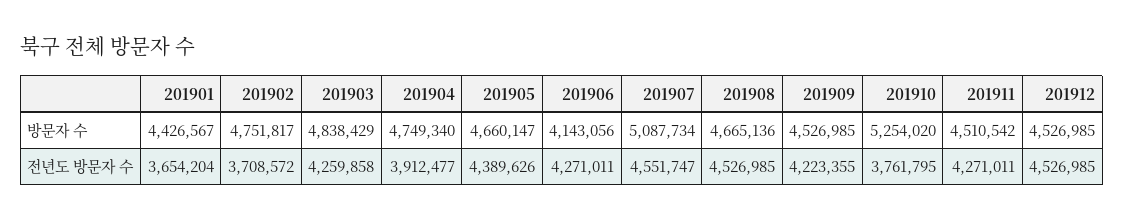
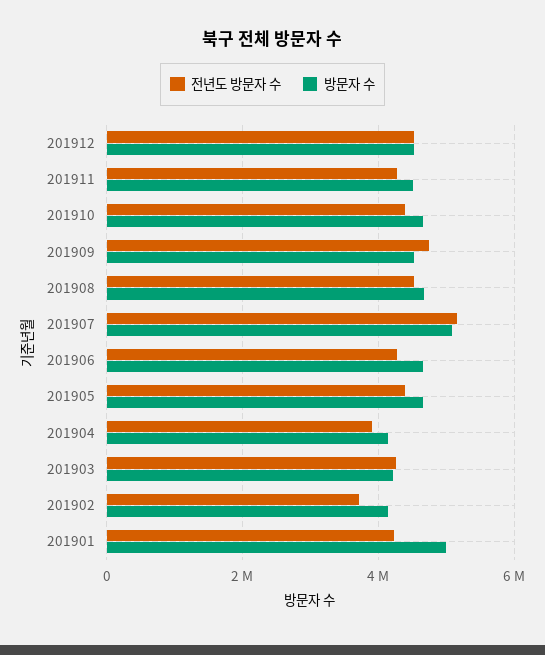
방문자 수, 201901: 4426567 -> 5000000
방문자 수, 201902: 4751817 -> 4200000
방문자 수, 201903: 4838429 -> 4200000
방문자 수, 201904: 4749340 -> 4200000
방문자 수, 201906: 4143056 -> 4600000
방문자 수, 201910: 5254020 -> 4600000
전년도 방문자 수, 201901: 3654204 -> 4200000
전년도 방문자 수, 201907: 4551747 -> 5200000
전년도 방문자 수, 201909: 4223355 -> 4800000
전년도 방문자 수, 201910: 3761795 -> 4400000

